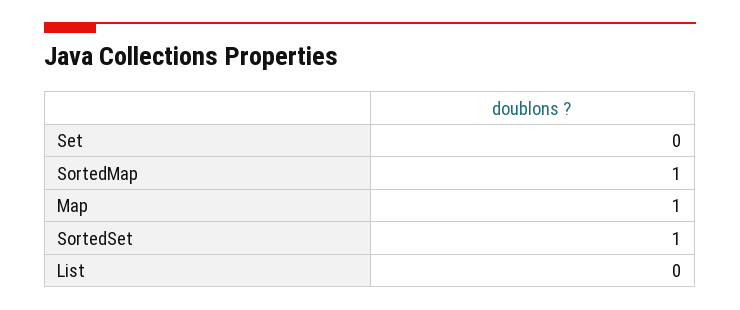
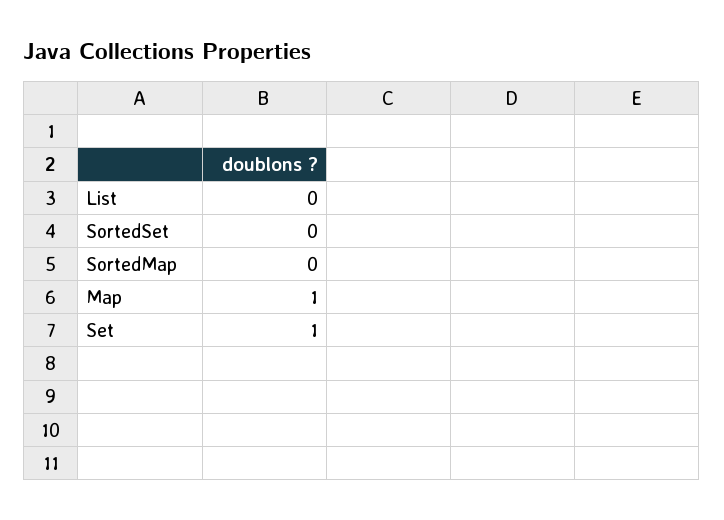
Set: 0 -> 1
SortedMap: 1 -> 0
SortedSet: 1 -> 0

